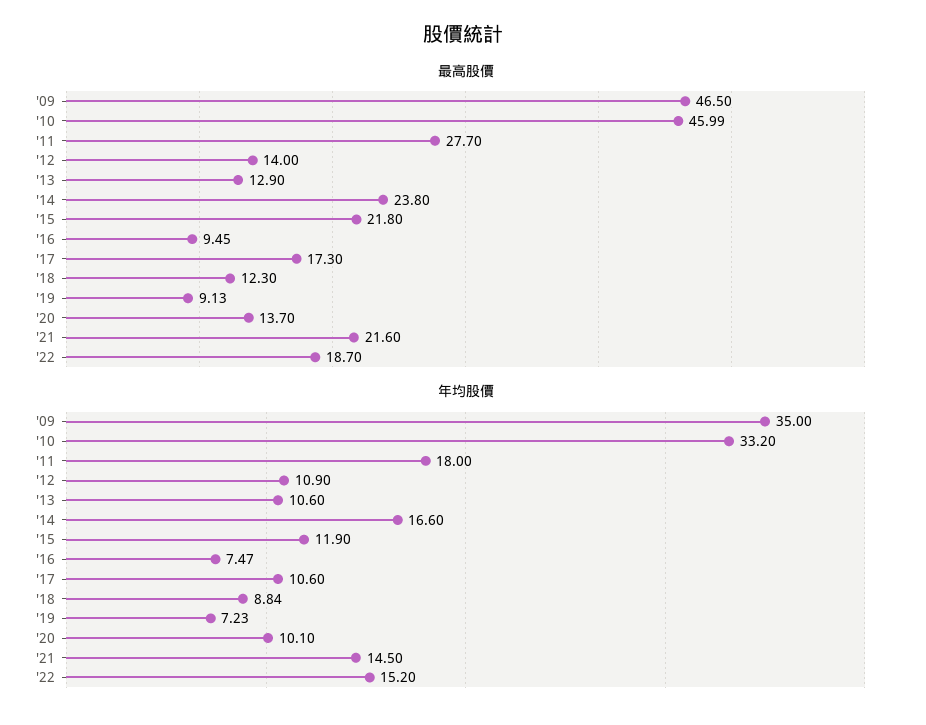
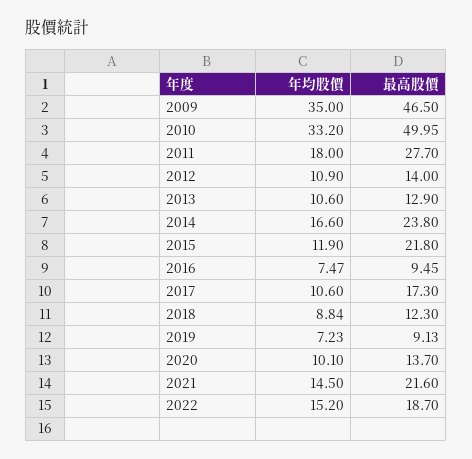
最高股價, '10: 45.99 -> 49.95

